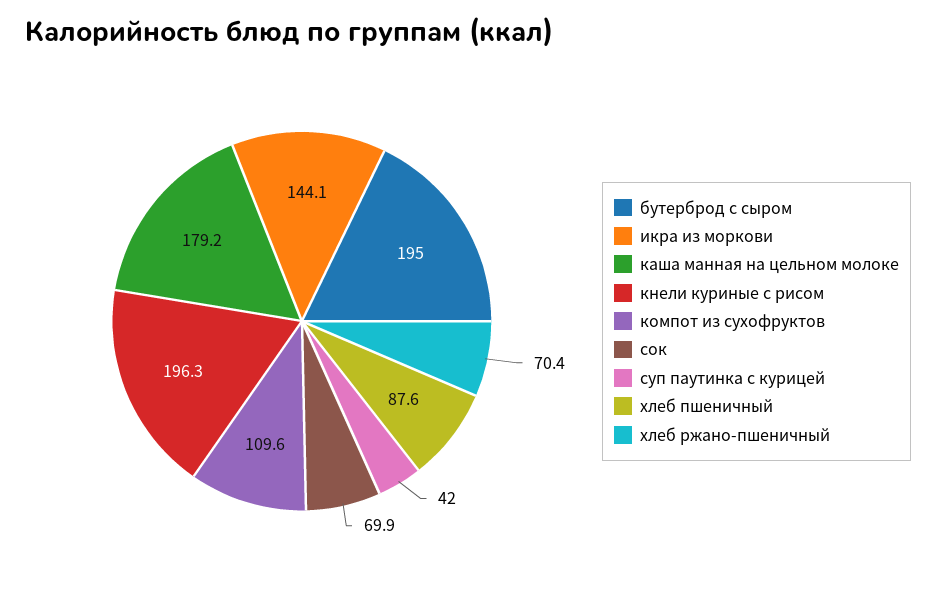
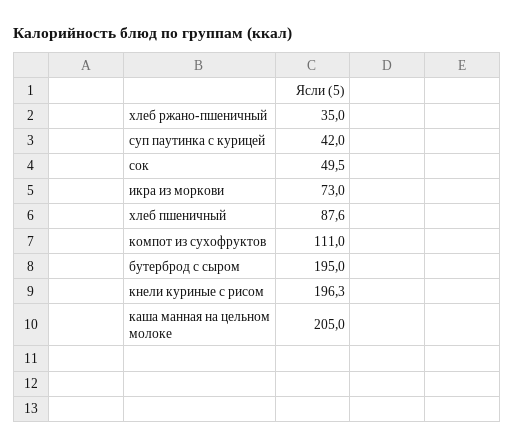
икра из моркови: 144.1 -> 73
каша манная на цельном молоке: 179.2 -> 205
компот из сухофруктов: 109.6 -> 111
сок: 69.9 -> 49.5
хлеб ржано-пшеничный: 70.4 -> 35

